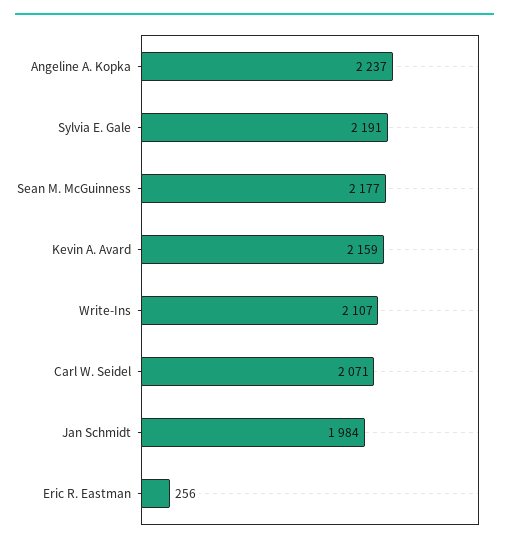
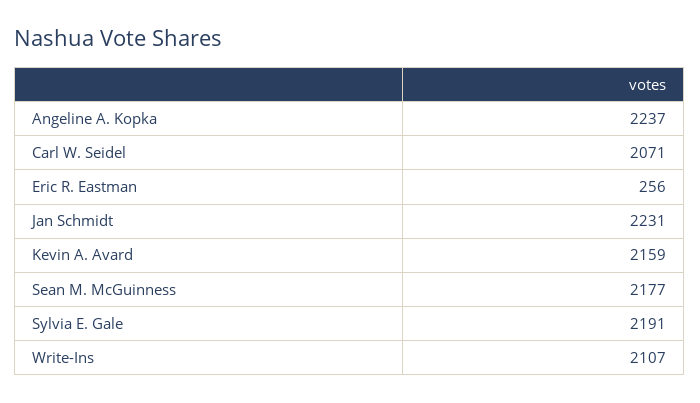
Jan Schmidt: 1984 -> 2231

